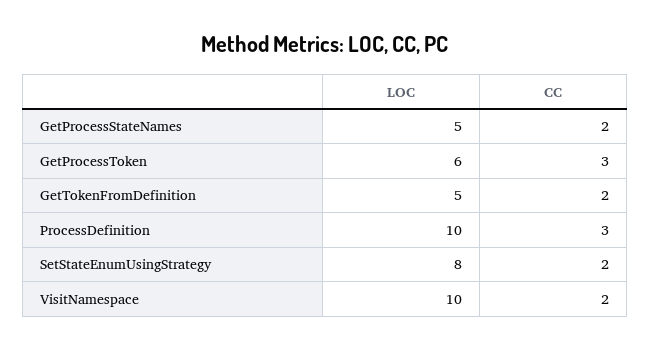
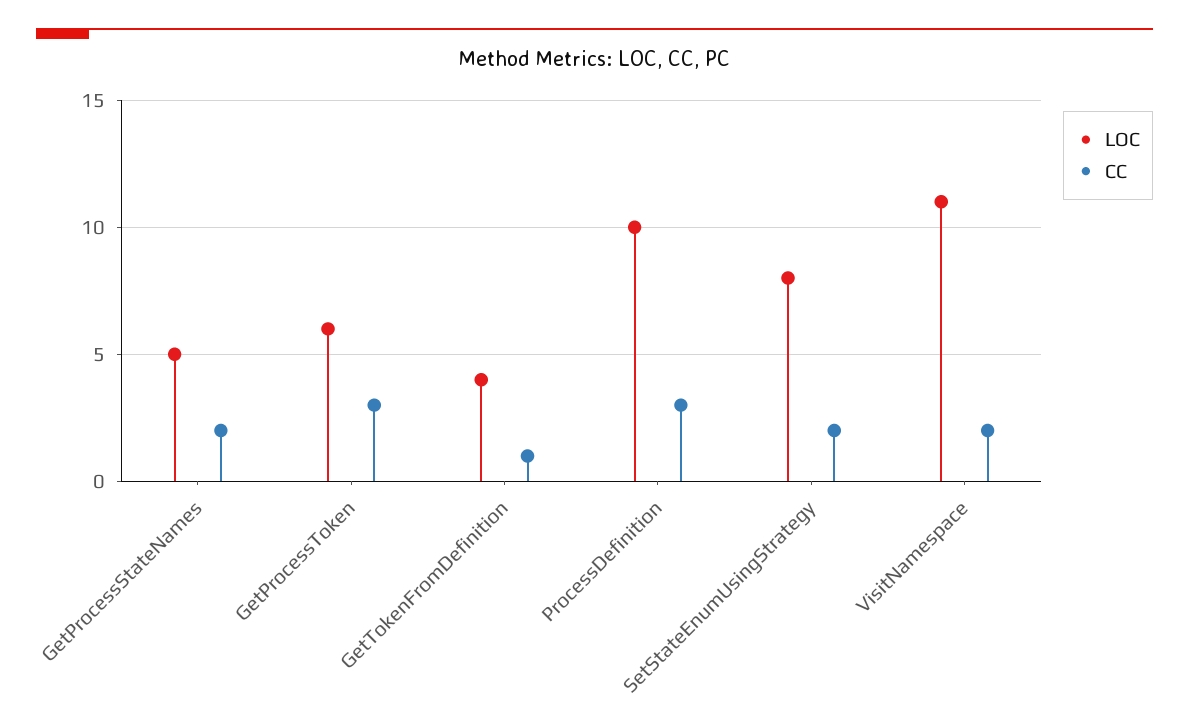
LOC, GetTokenFromDefinition: 5 -> 4
CC, GetTokenFromDefinition: 2 -> 1
LOC, VisitNamespace: 10 -> 11

